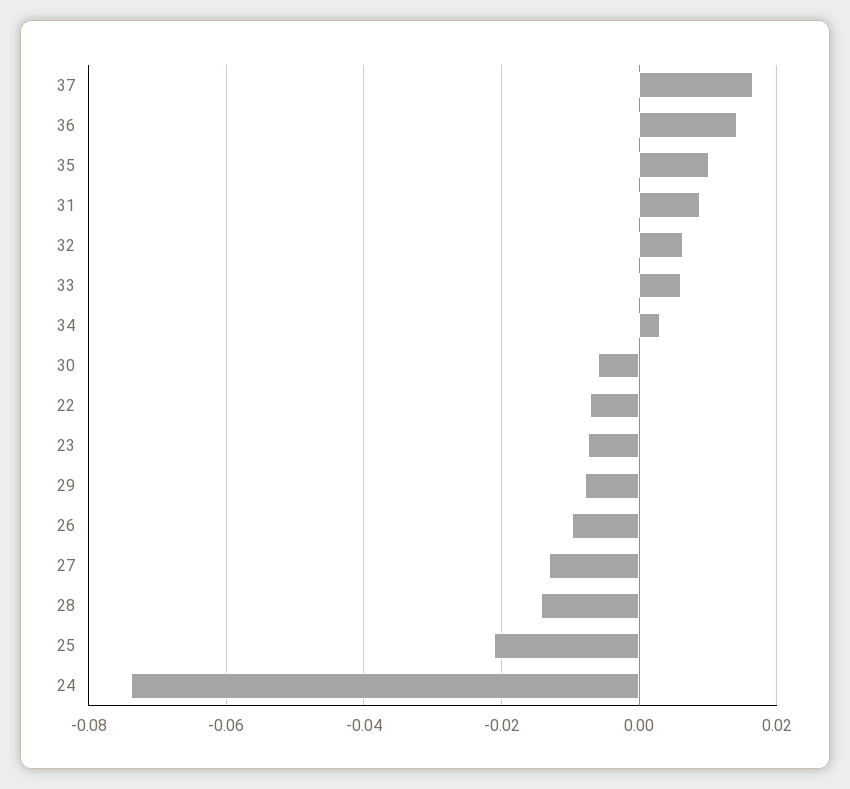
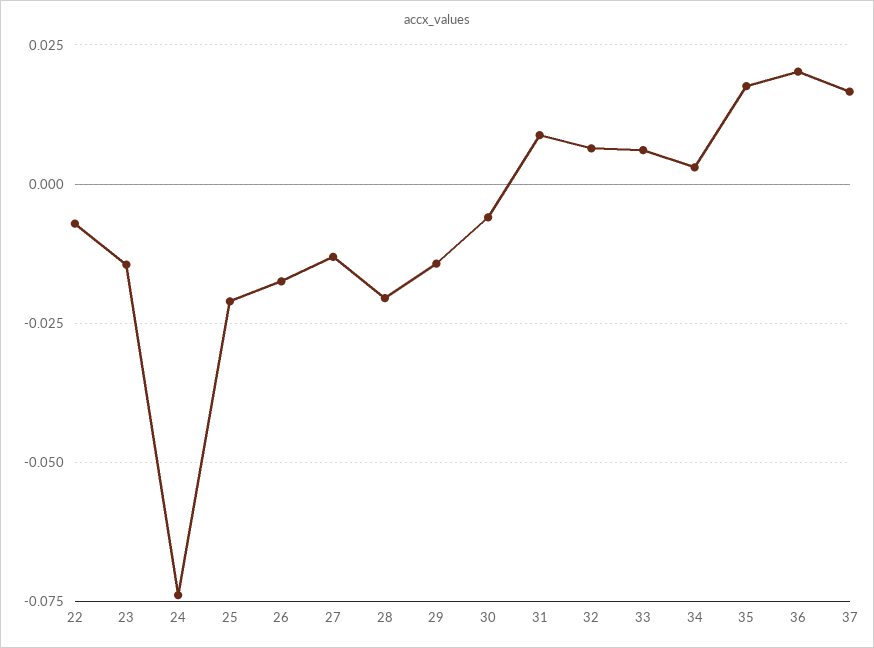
36: 0.014 -> 0.02
35: 0.01 -> 0.0175
23: -0.008 -> -0.015
29: -0.008 -> -0.015
26: -0.01 -> -0.0175
28: -0.014 -> -0.02

